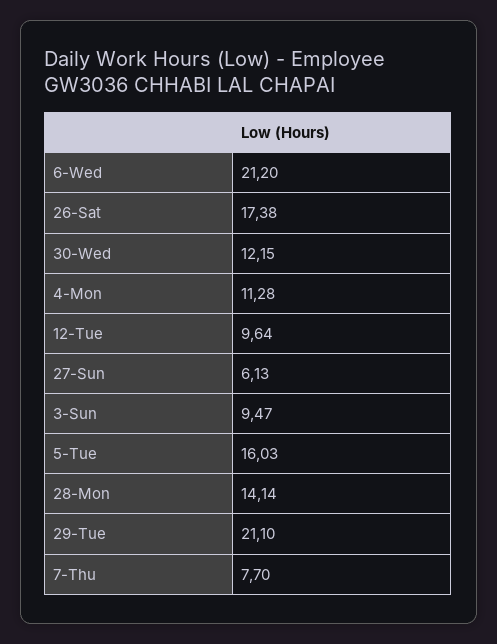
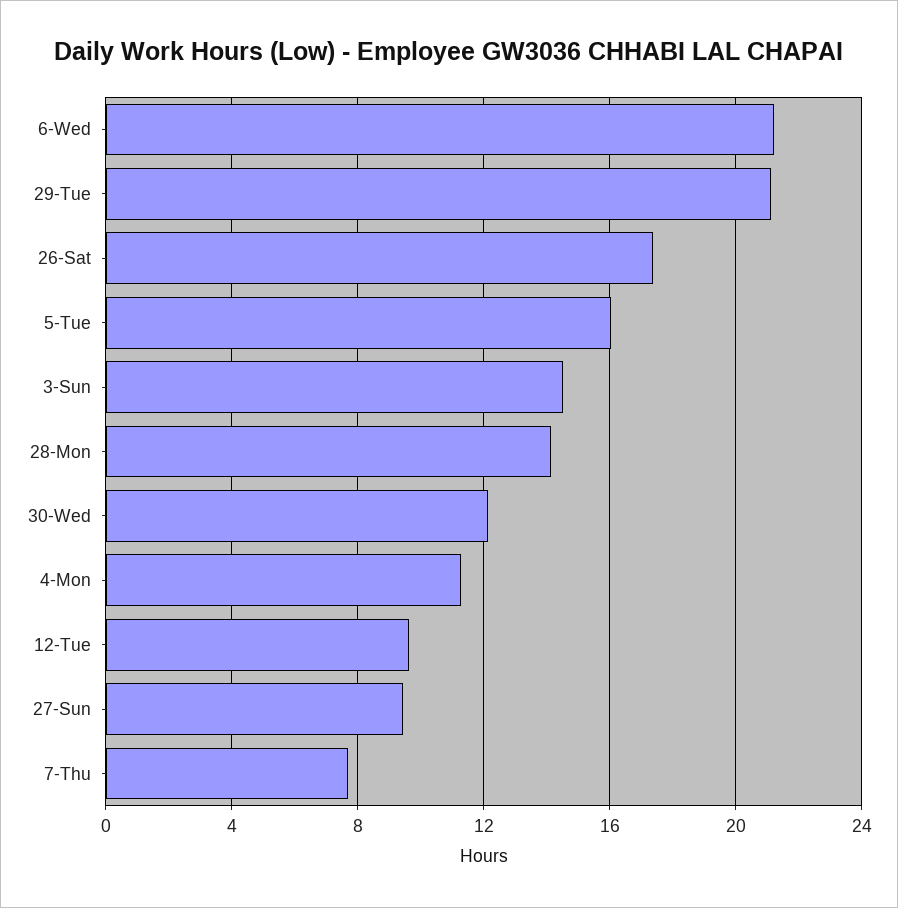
27-Sun: 6.13 -> 9.5
3-Sun: 9.47 -> 14.5

